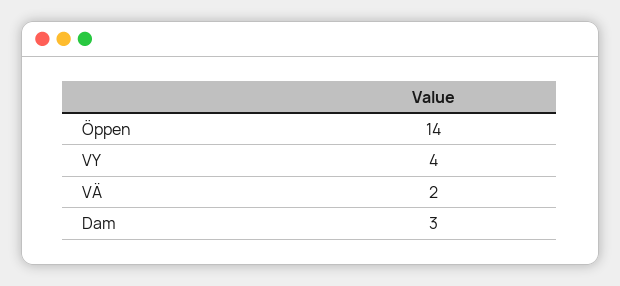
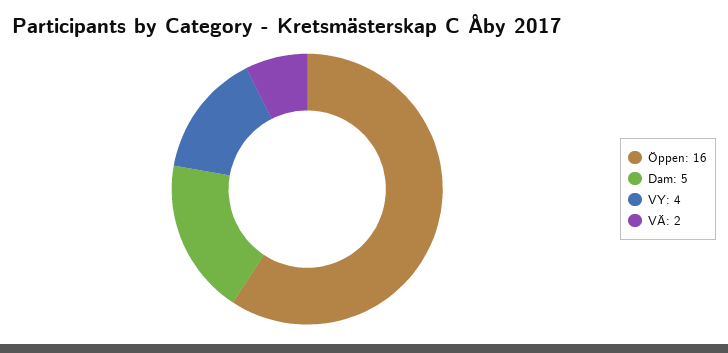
Öppen: 14 -> 16
Dam: 3 -> 5

